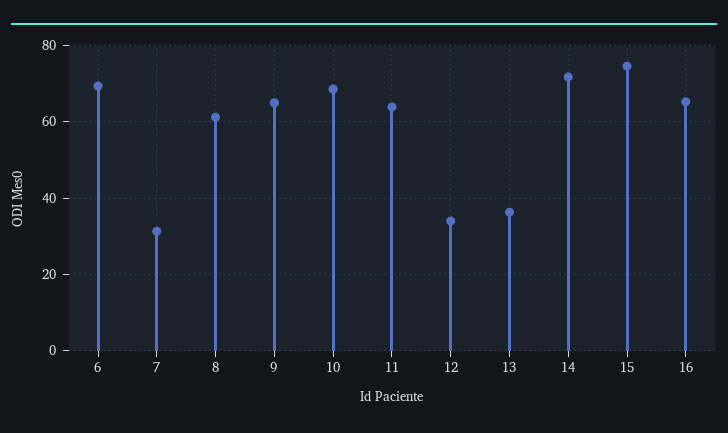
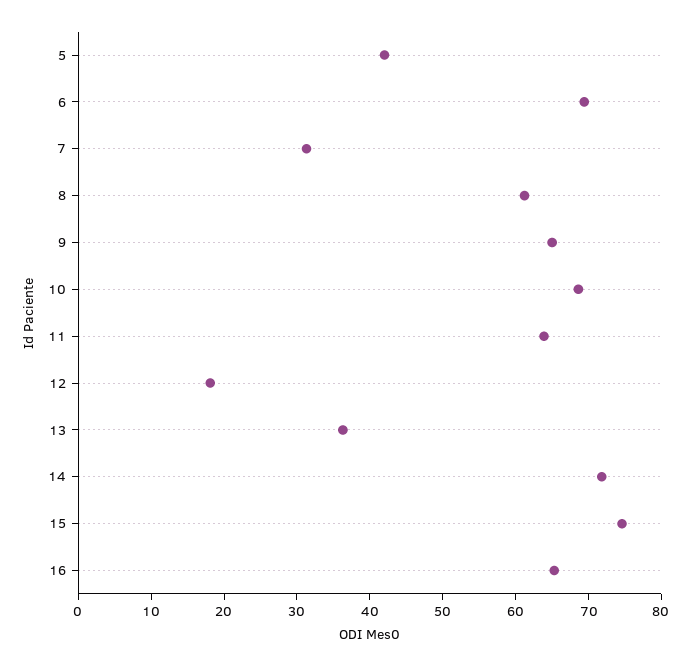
12: 34 -> 18
5: none -> 42

